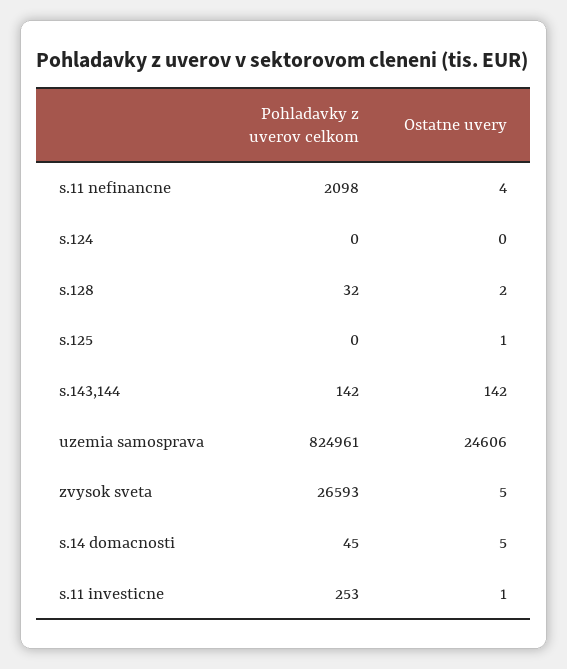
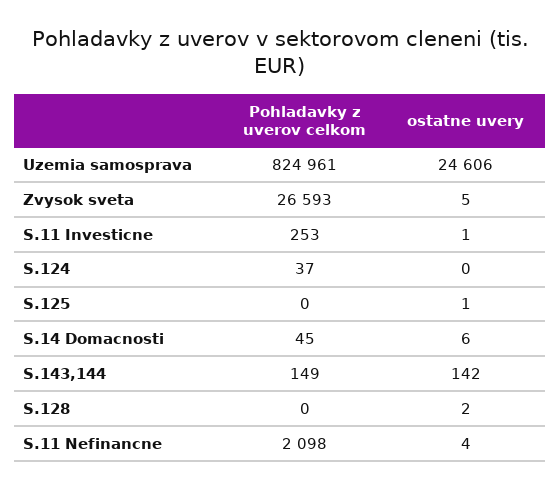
Pohladavky z uverov celkom, s.124: 0 -> 37
Pohladavky z uverov celkom, s.128: 32 -> 0
Pohladavky z uverov celkom, s.143,144: 142 -> 149
Ostatne uvery, s.14 domacnosti: 5 -> 6

